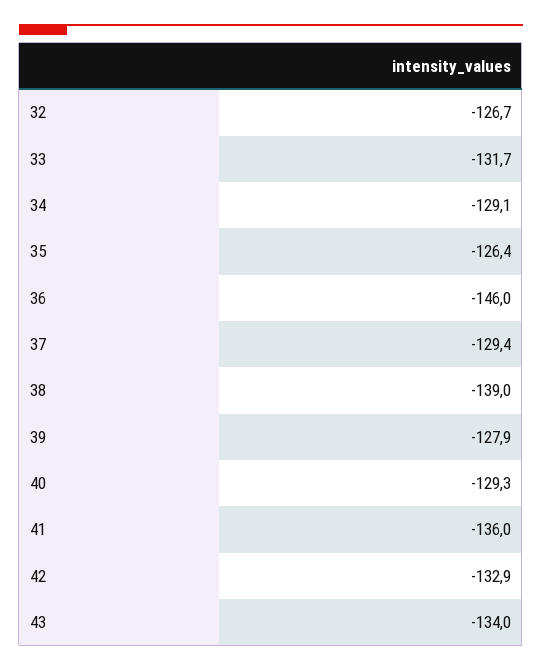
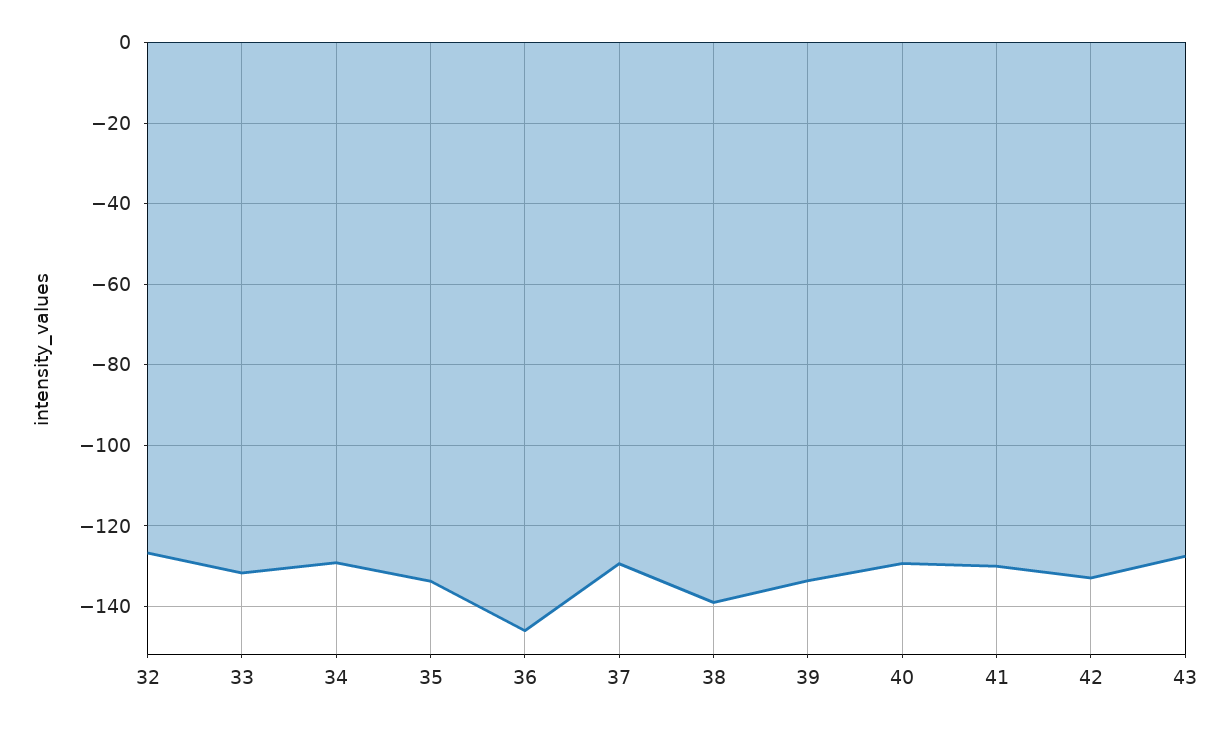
35: -126.4 -> -134
39: -127.9 -> -134
41: -136 -> -130
43: -134 -> -128

